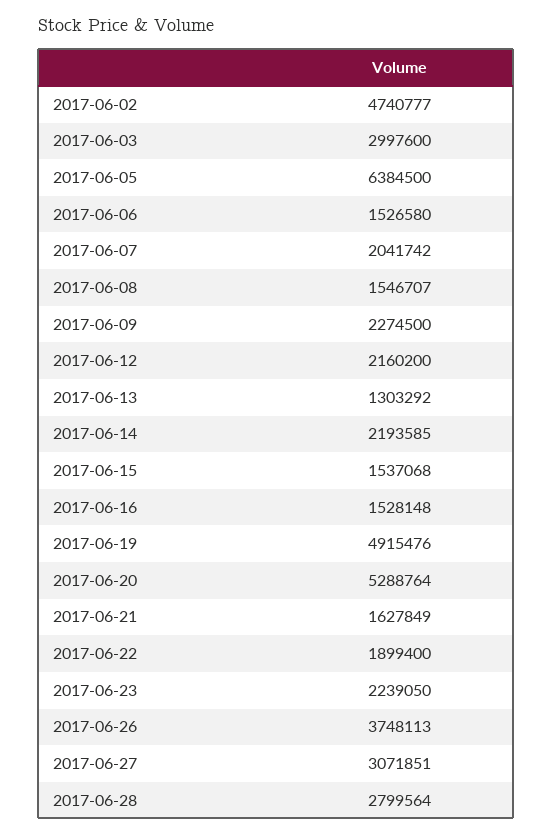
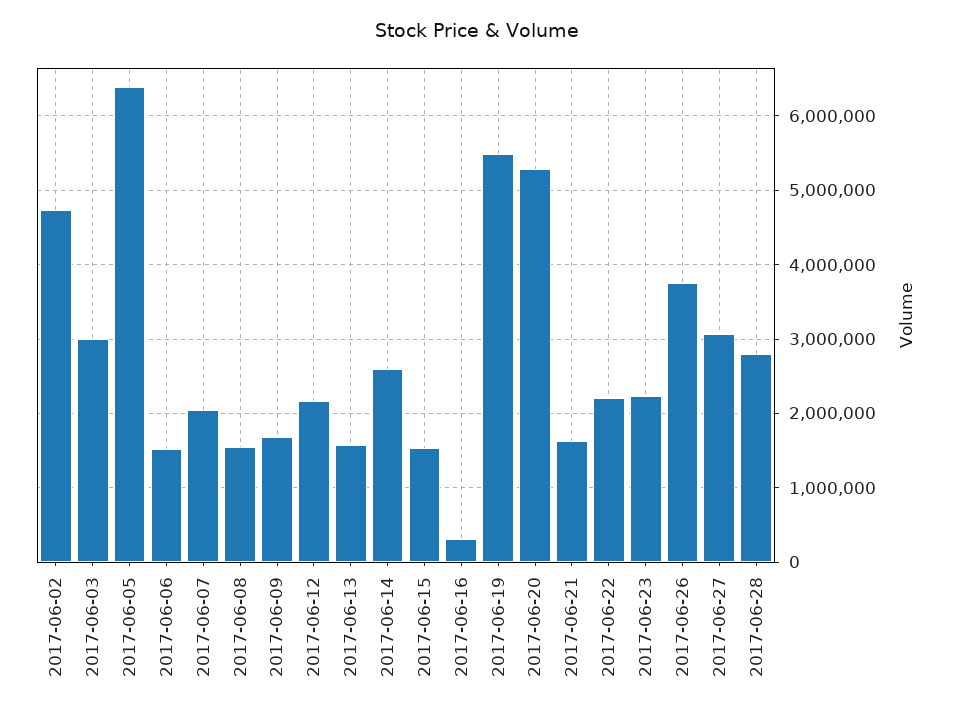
2017-06-09: 2274500 -> 1700000
2017-06-13: 1303292 -> 1600000
2017-06-14: 2193585 -> 2600000
2017-06-16: 1528148 -> 300000
2017-06-19: 4915476 -> 5500000
2017-06-22: 1899400 -> 2200000

